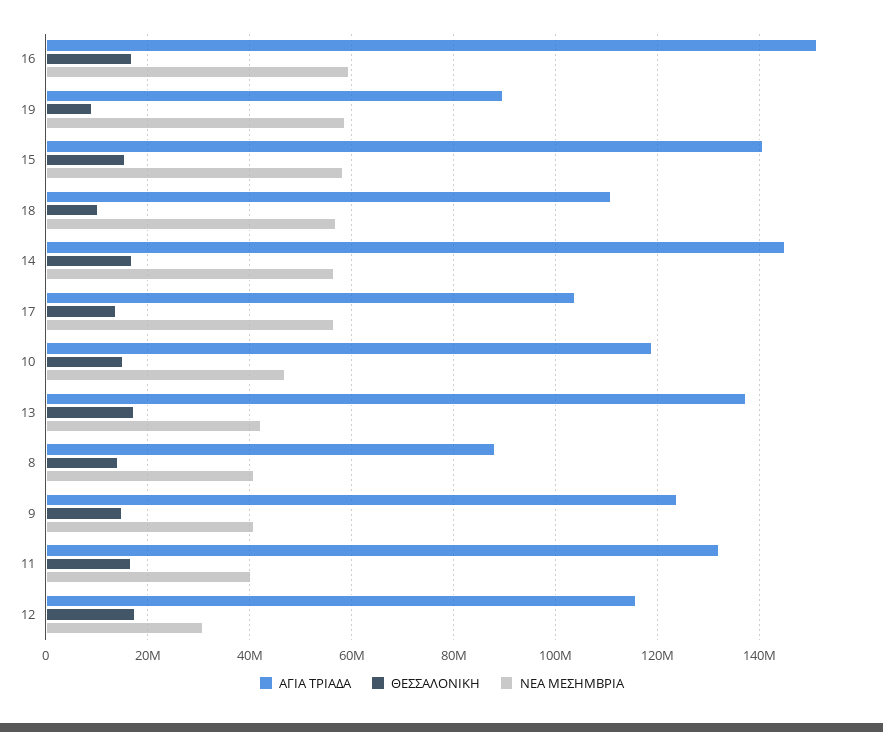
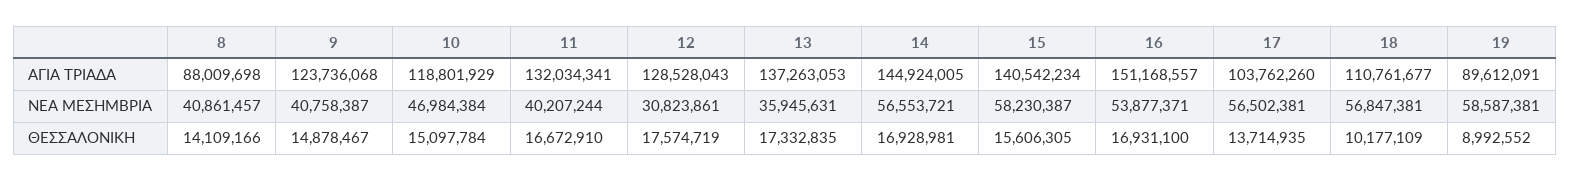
ΝΕΑ ΜΕΣΗΜΒΡΙΑ, 16: 60000000 -> 53877371
ΝΕΑ ΜΕΣΗΜΒΡΙΑ, 13: 42000000 -> 35945631
ΑΓΙΑ ΤΡΙΑΔΑ, 12: 116000000 -> 128528043

